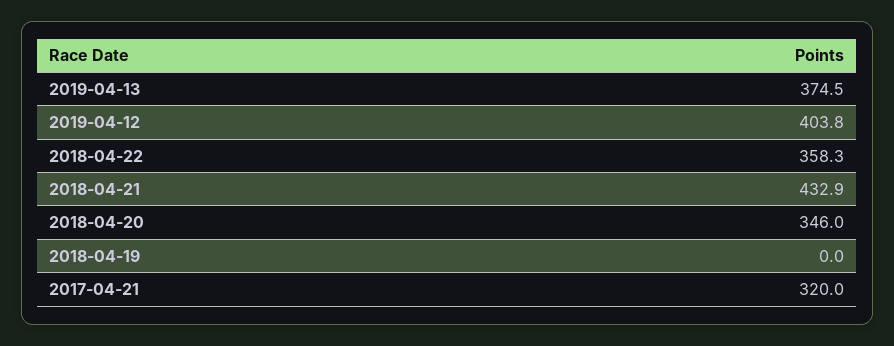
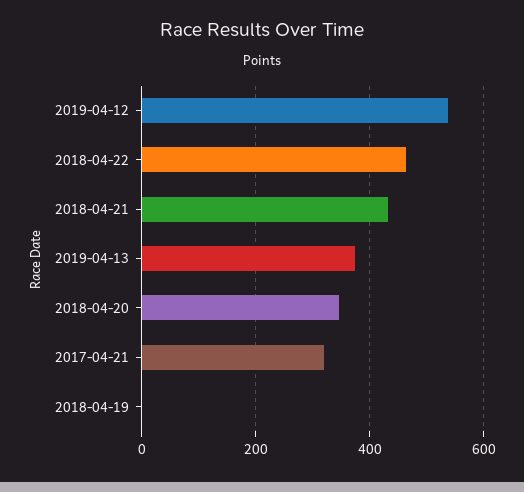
2019-04-12: 403.8 -> 540
2018-04-22: 358.3 -> 460

